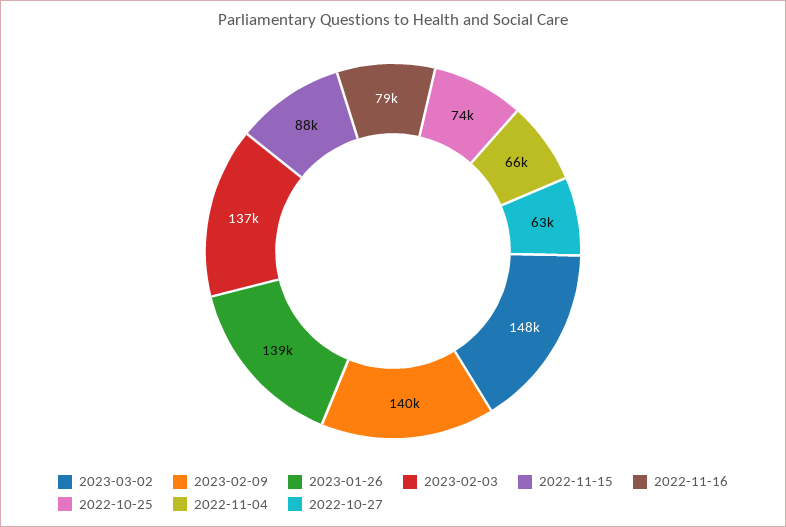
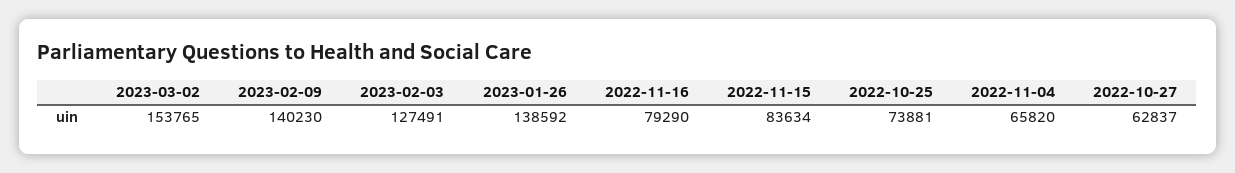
2023-03-02: 148000 -> 153765
2023-02-03: 137000 -> 127491
2022-11-15: 88000 -> 83634

